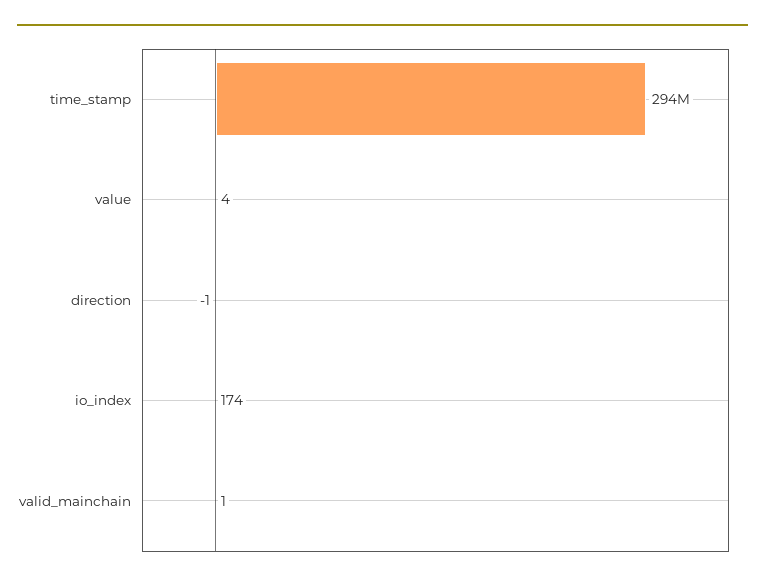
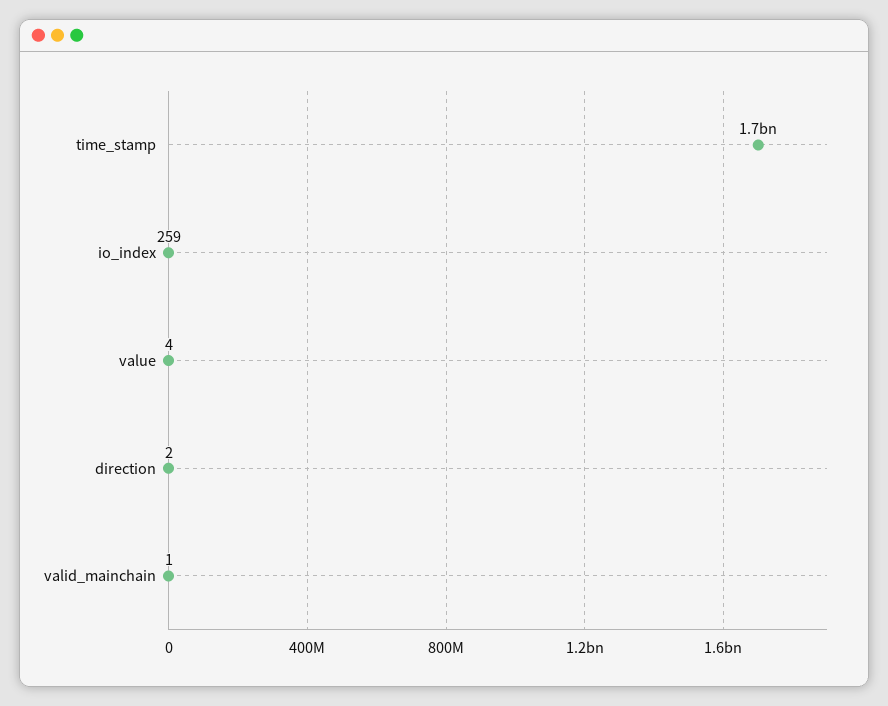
time_stamp: 294000000 -> 1700000000
direction: -1 -> 2
io_index: 174 -> 259

